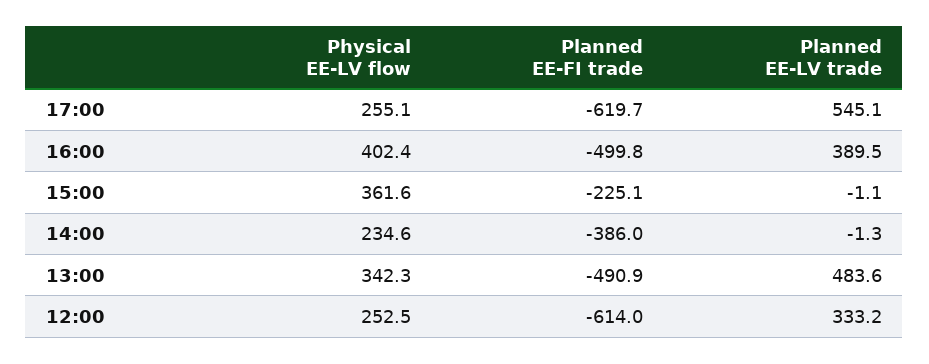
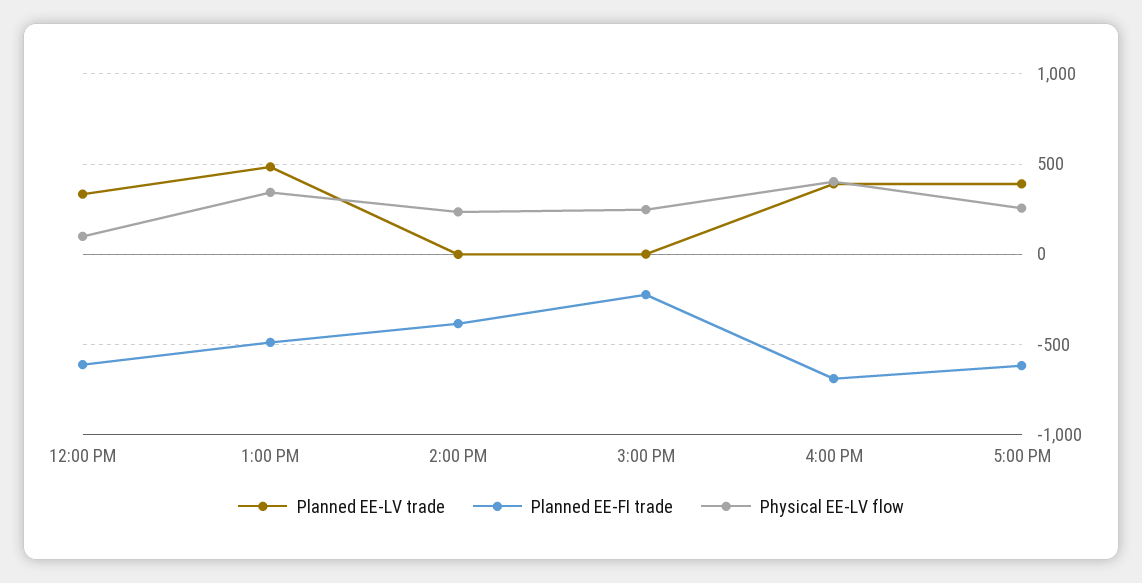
Planned EE-LV trade, 17:00: 545.1 -> 400
Planned EE-FI trade, 16:00: -499.8 -> -700
Physical EE-LV flow, 15:00: 361.6 -> 250
Physical EE-LV flow, 12:00: 252.5 -> 100

